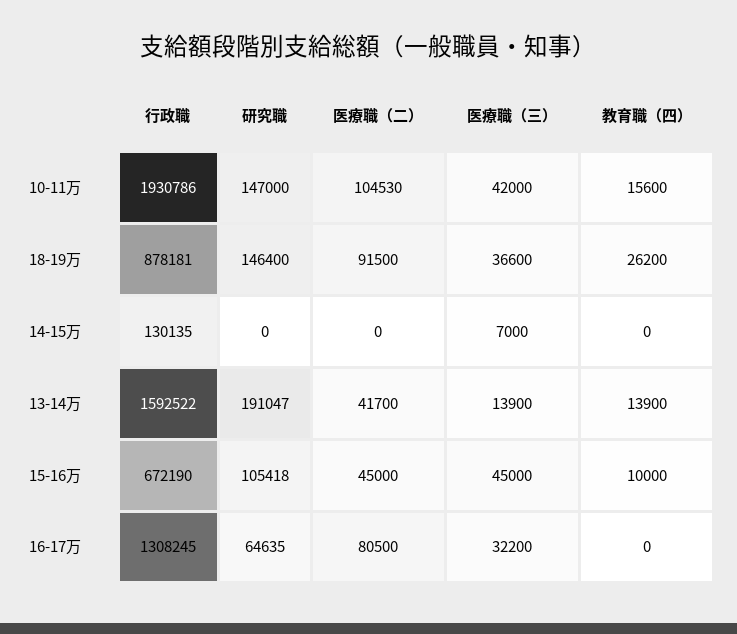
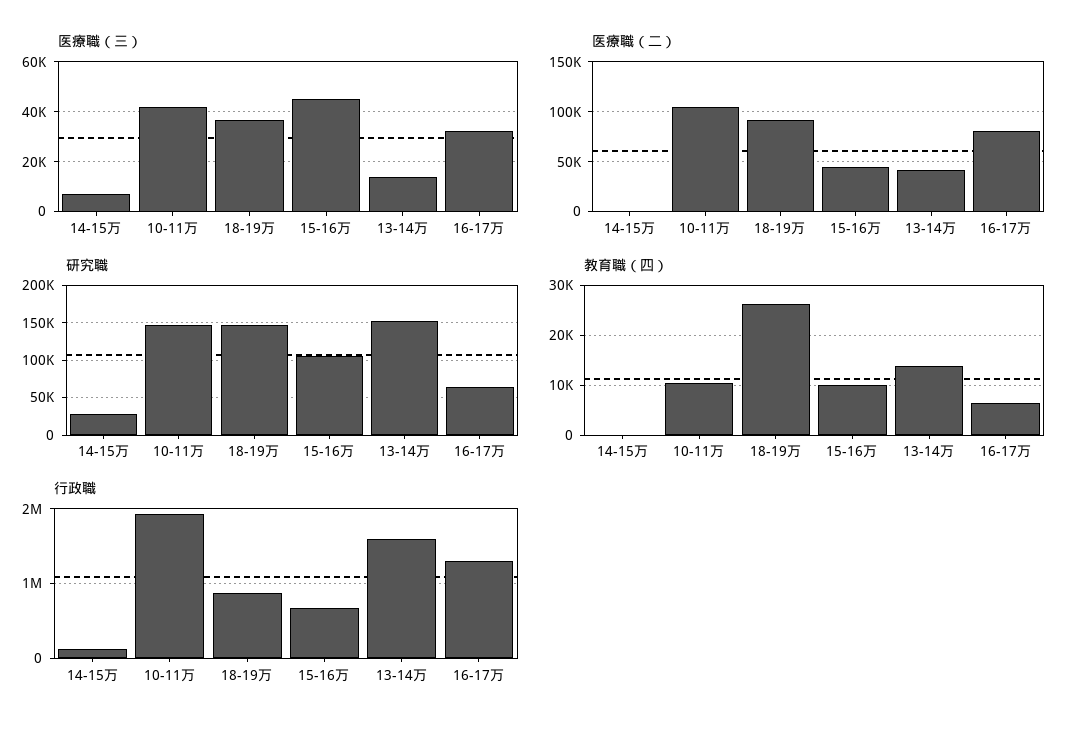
教育職（四）, 10-11万: 15600 -> 10000
研究職, 14-15万: 0 -> 30000
研究職, 13-14万: 191047 -> 150000
教育職（四）, 16-17万: 0 -> 6000

